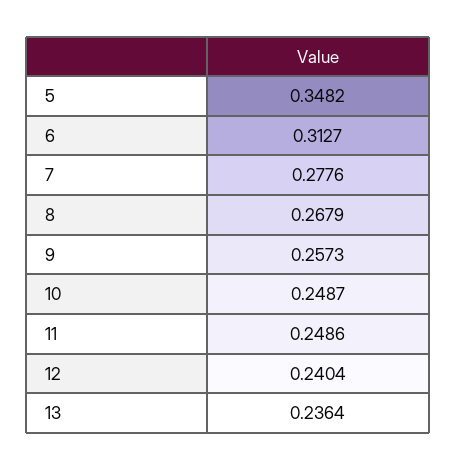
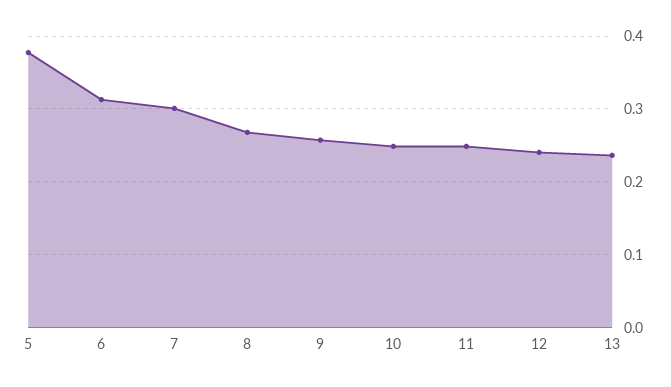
5: 0.3482 -> 0.38
7: 0.2776 -> 0.3

